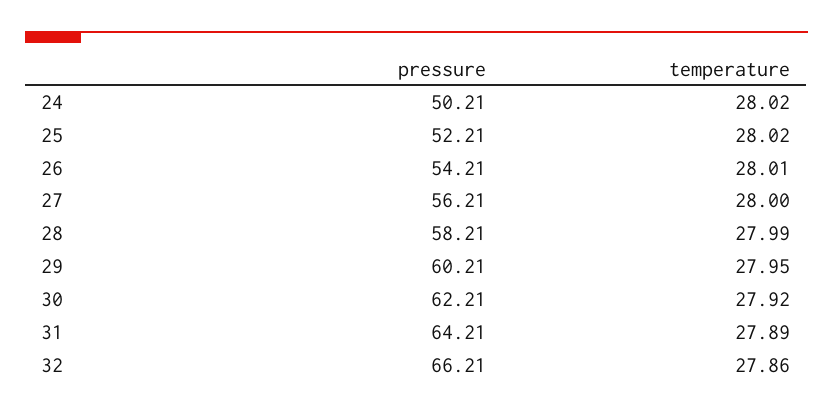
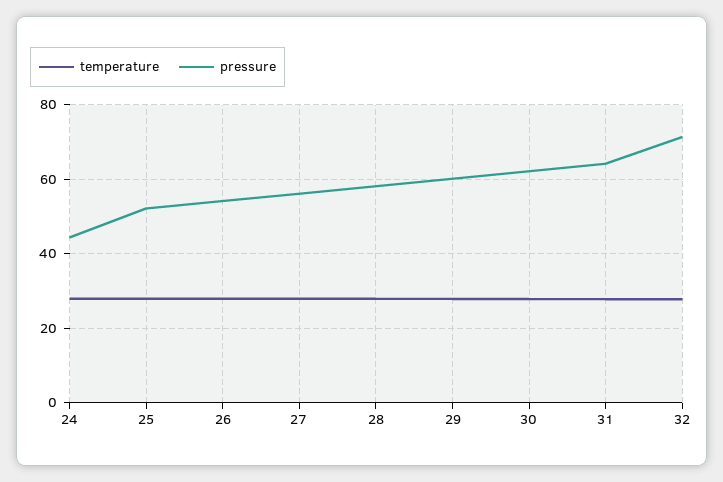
pressure, 24: 50.21 -> 44
pressure, 32: 66.21 -> 72

